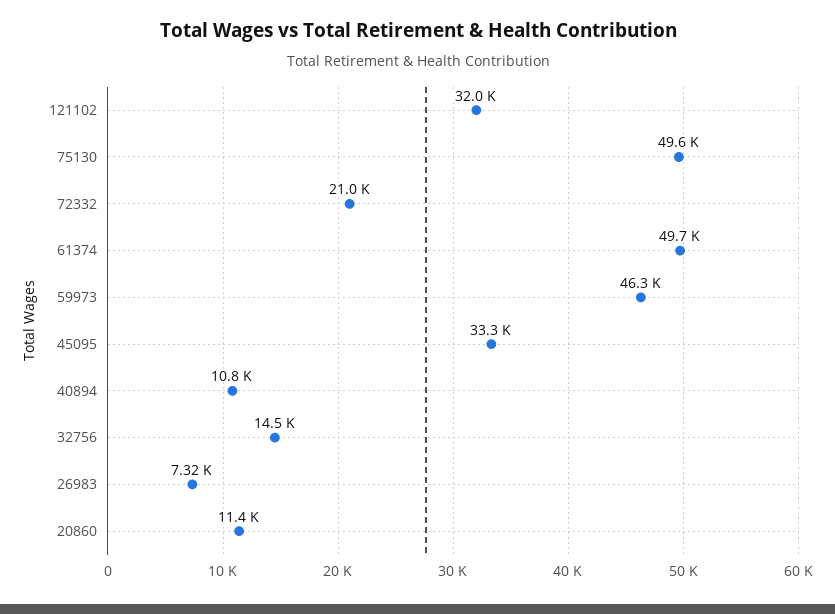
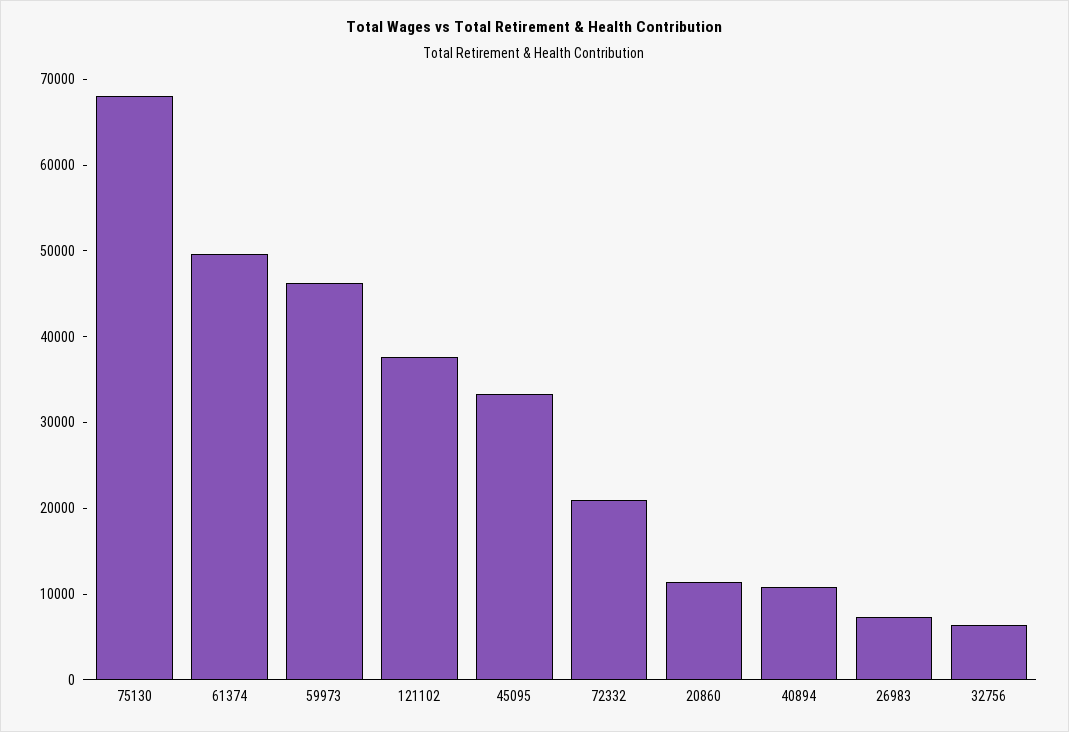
121102: 32000 -> 38000
75130: 49600 -> 68000
32756: 14500 -> 6000

